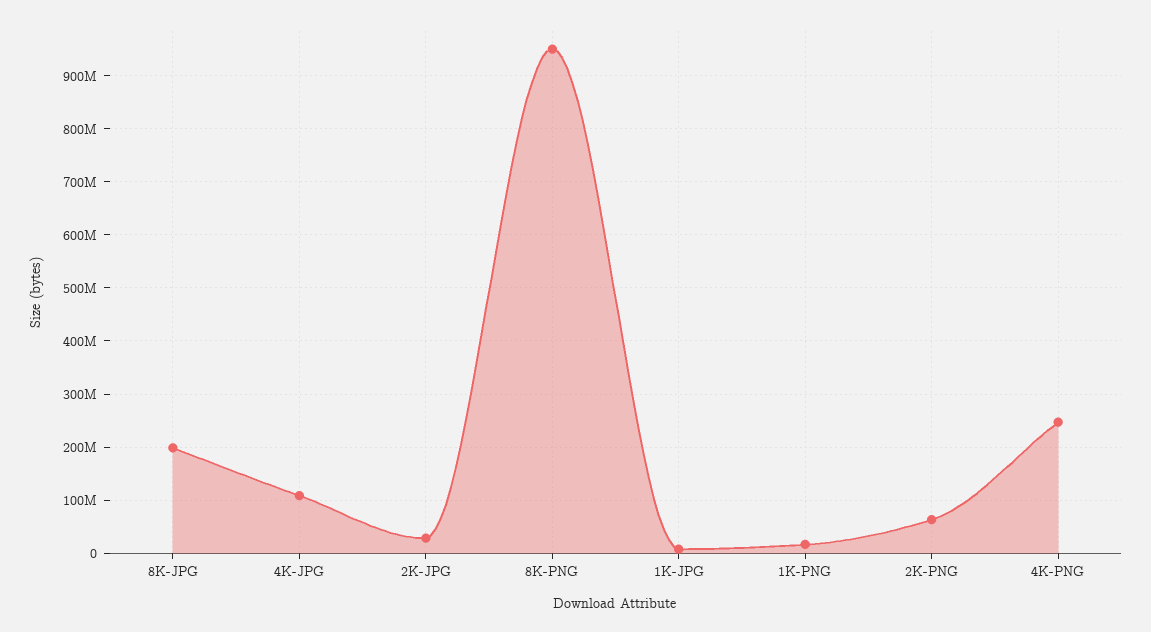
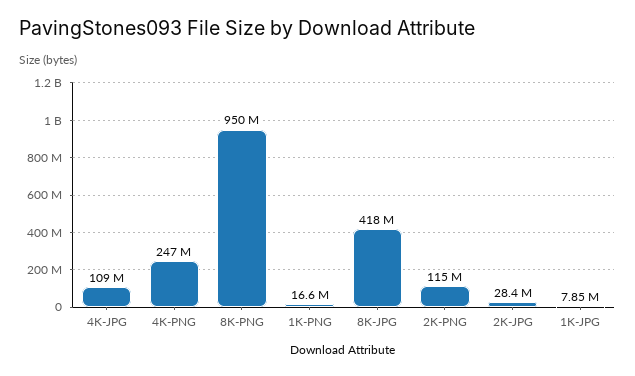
8K-JPG: 200000000 -> 418000000
2K-PNG: 60000000 -> 115000000

